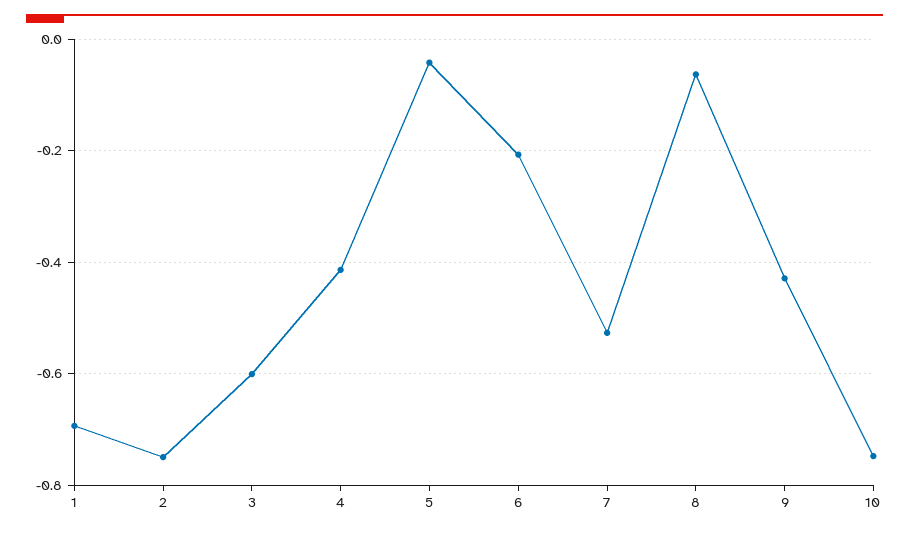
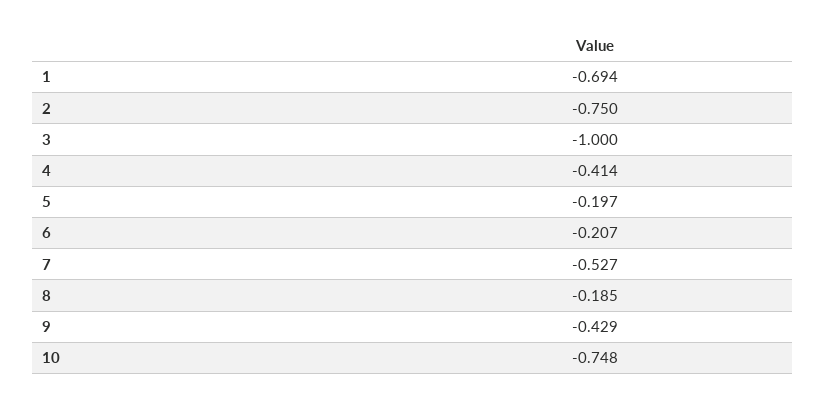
3: -0.6 -> -1
5: -0.04 -> -0.197
8: -0.06 -> -0.185

